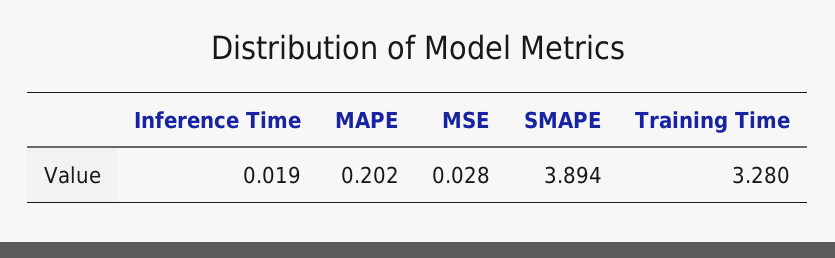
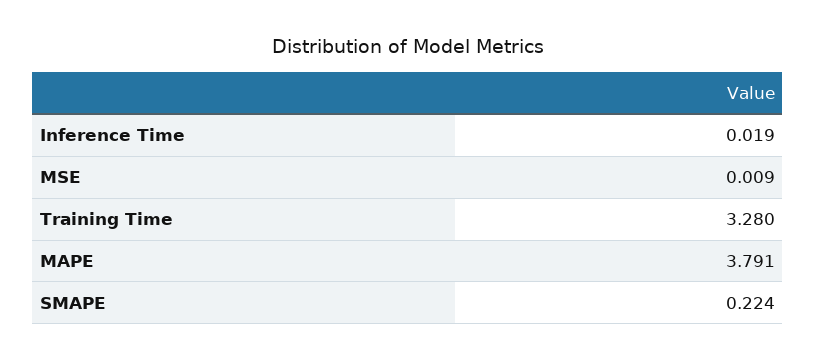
MAPE: 0.202 -> 3.791
MSE: 0.028 -> 0.009
SMAPE: 3.894 -> 0.224

